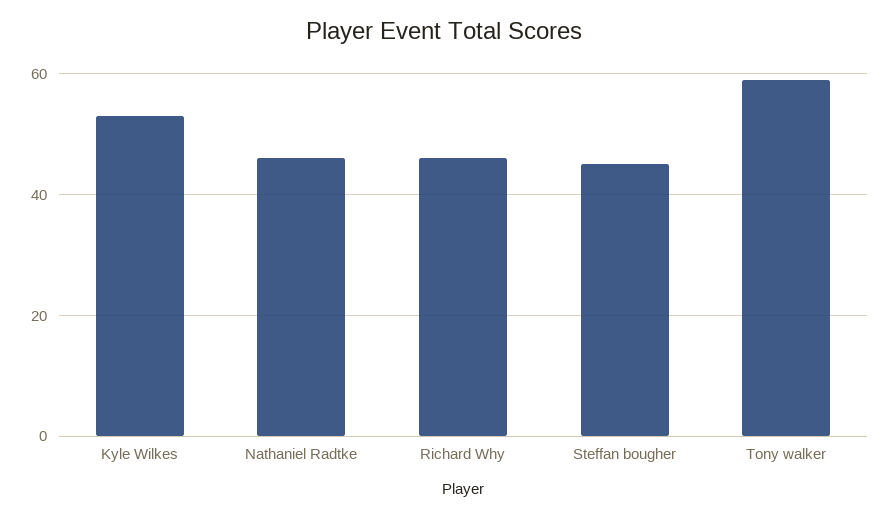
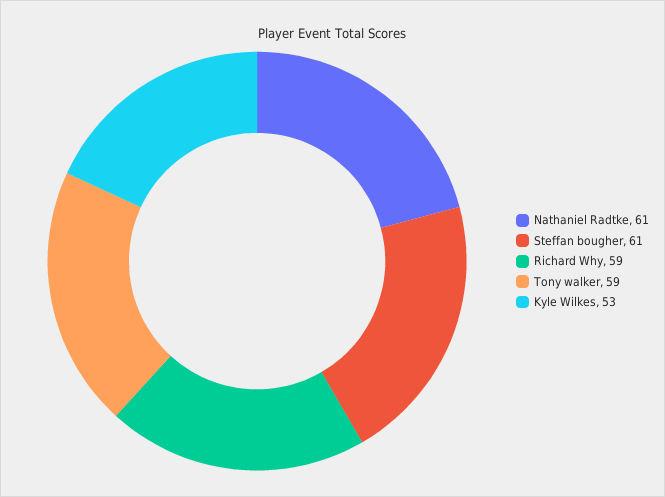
Nathaniel Radtke: 45 -> 61
Richard Why: 45 -> 59
Steffan bougher: 45 -> 61

